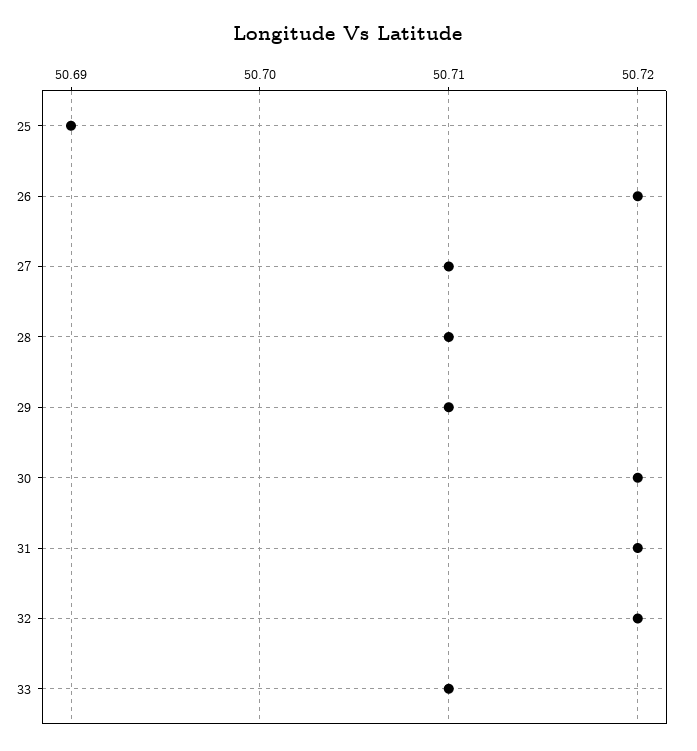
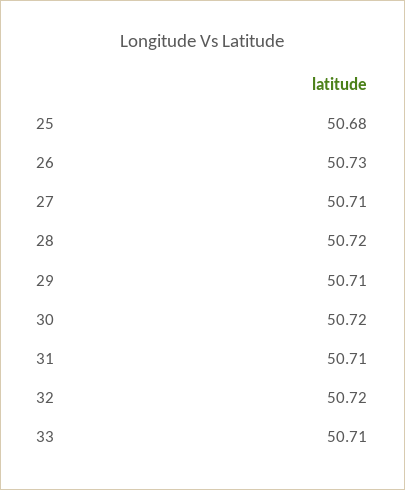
25: 50.69 -> 50.68
26: 50.72 -> 50.73
28: 50.71 -> 50.72
31: 50.72 -> 50.71

